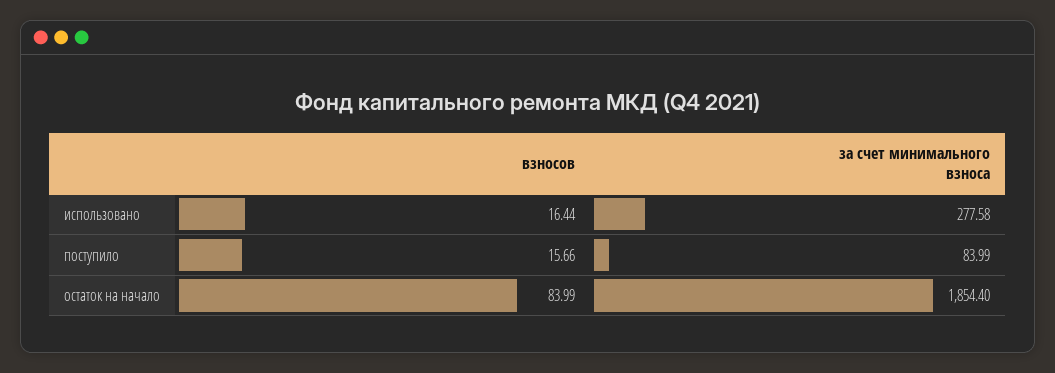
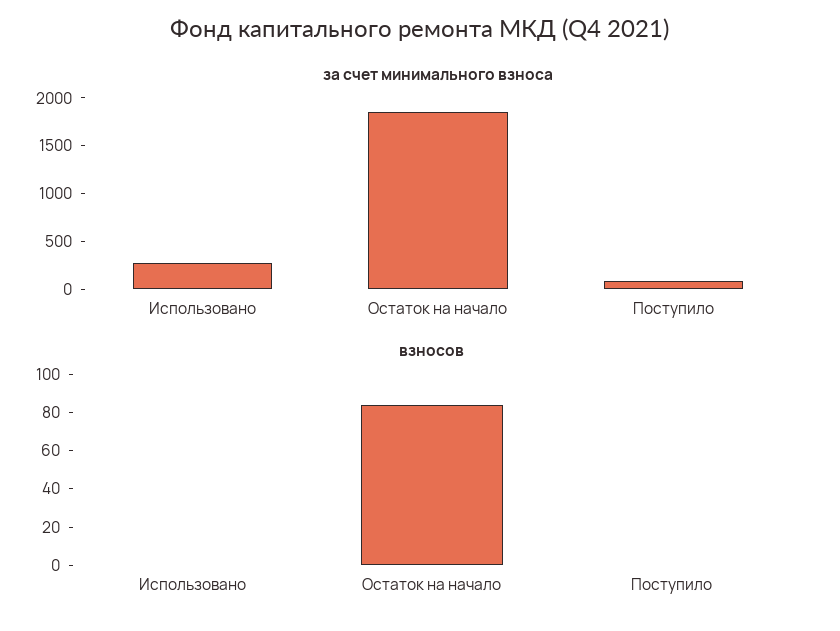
взносов, использовано: 16.44 -> 0
взносов, поступило: 15.66 -> 0

